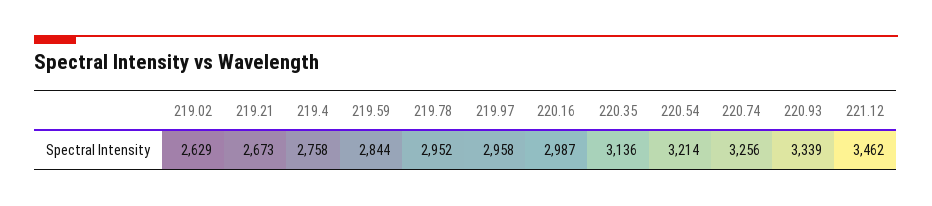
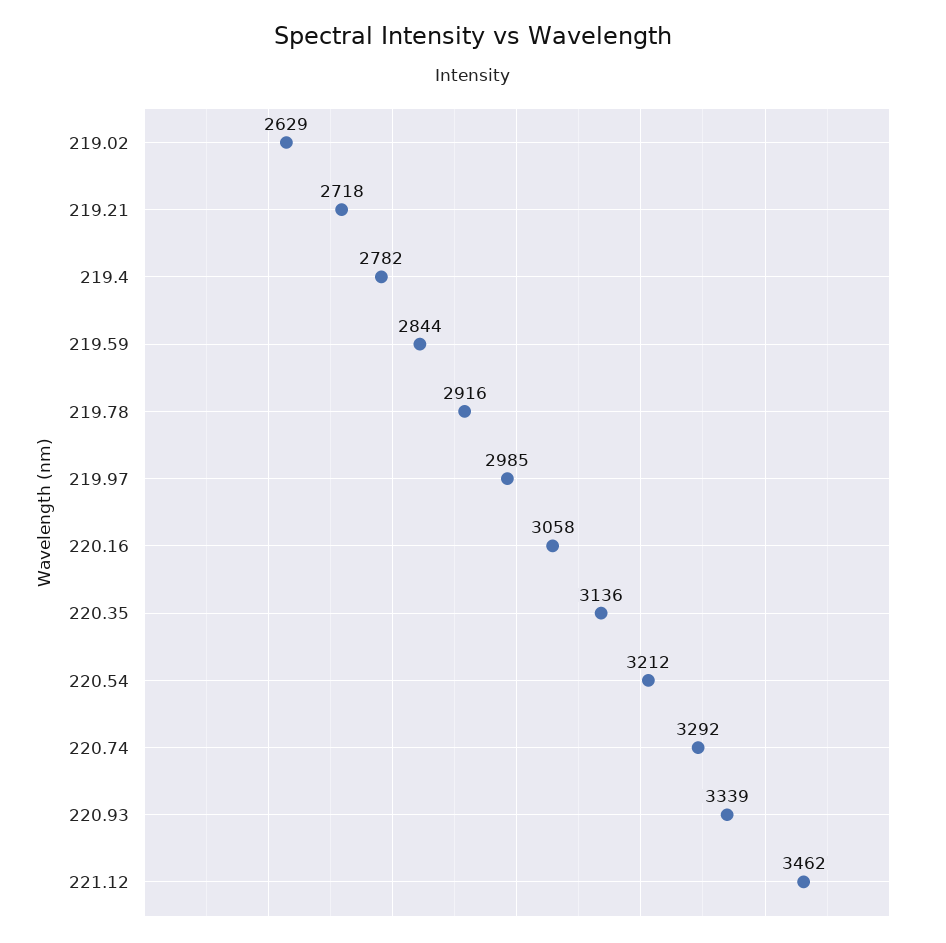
219.21: 2673 -> 2718
219.4: 2758 -> 2782
219.78: 2952 -> 2916
219.97: 2958 -> 2985
220.16: 2987 -> 3058
220.54: 3214 -> 3212
220.74: 3256 -> 3292

